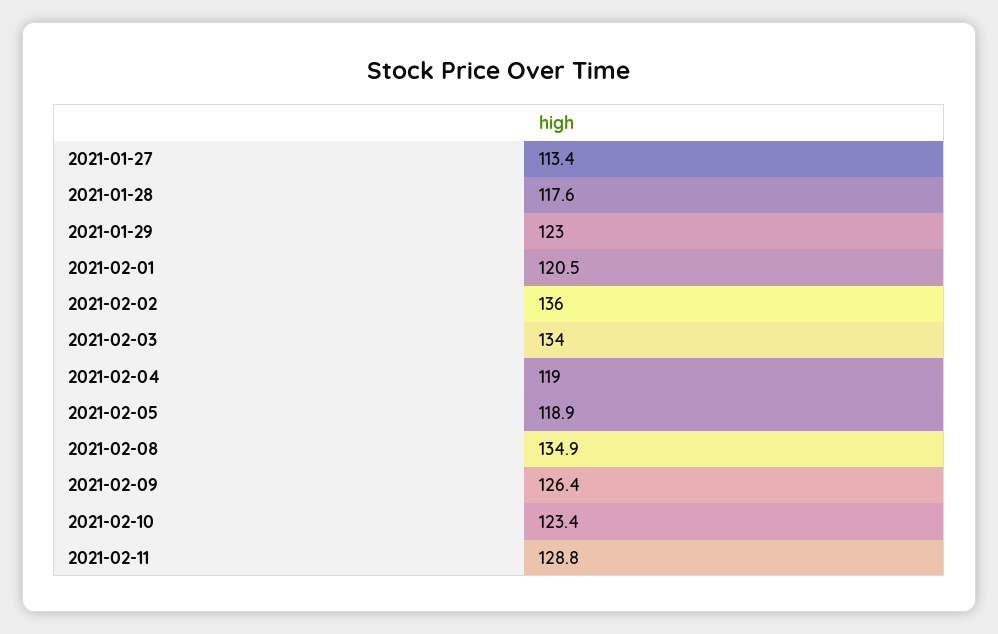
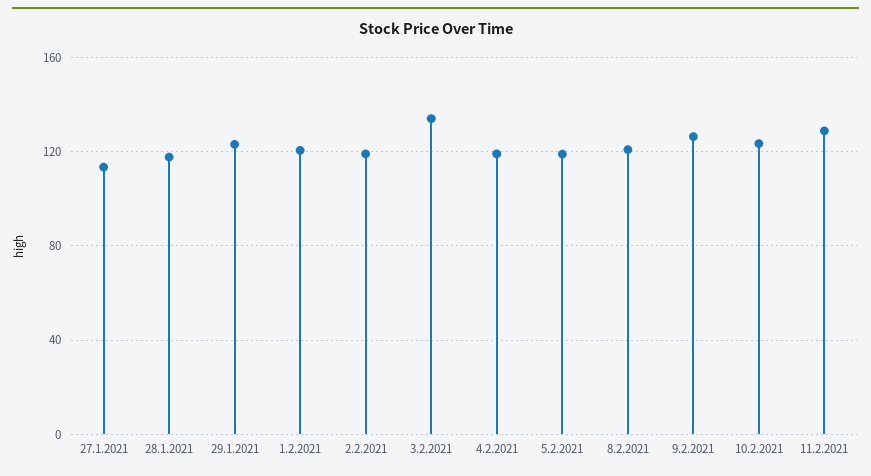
2021-02-02: 136 -> 120
2021-02-08: 134.9 -> 120

